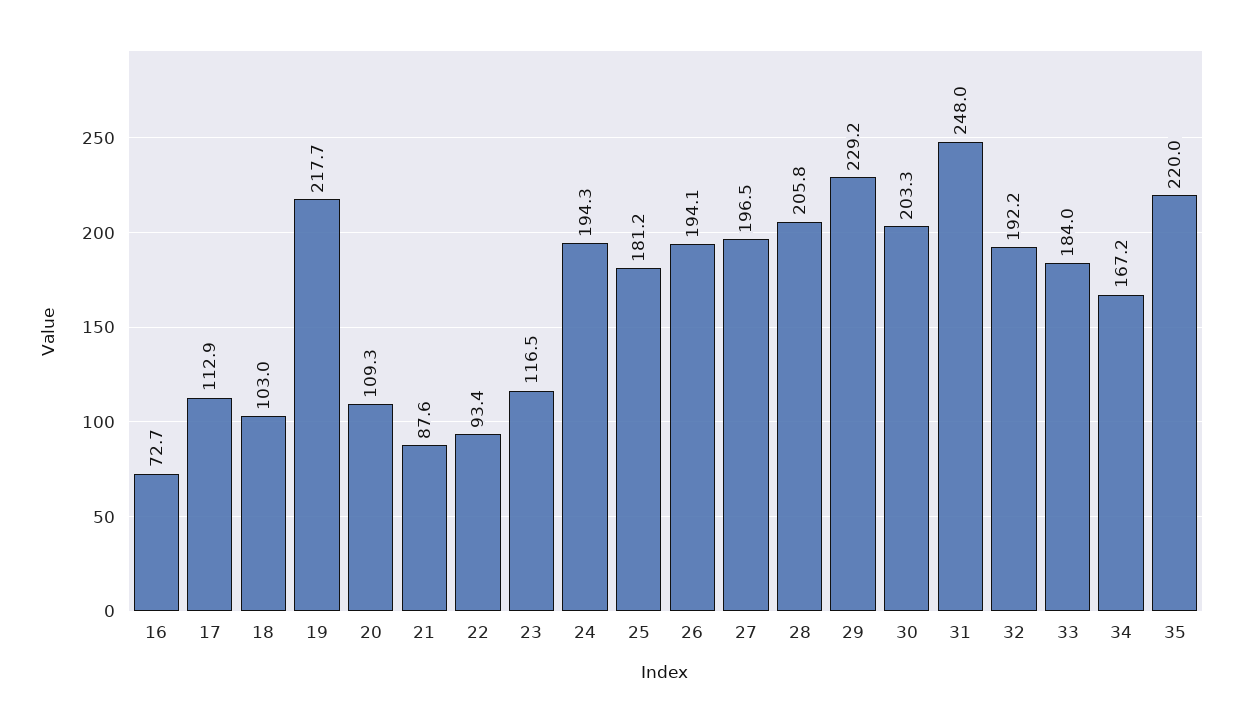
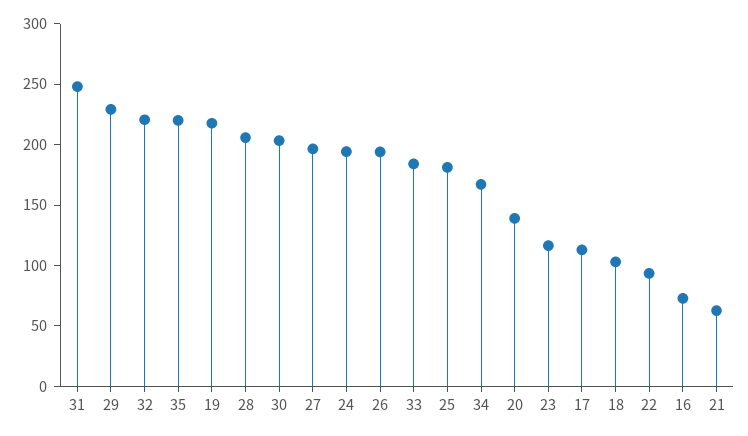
20: 109.3 -> 140
21: 87.6 -> 60
32: 192.2 -> 220

